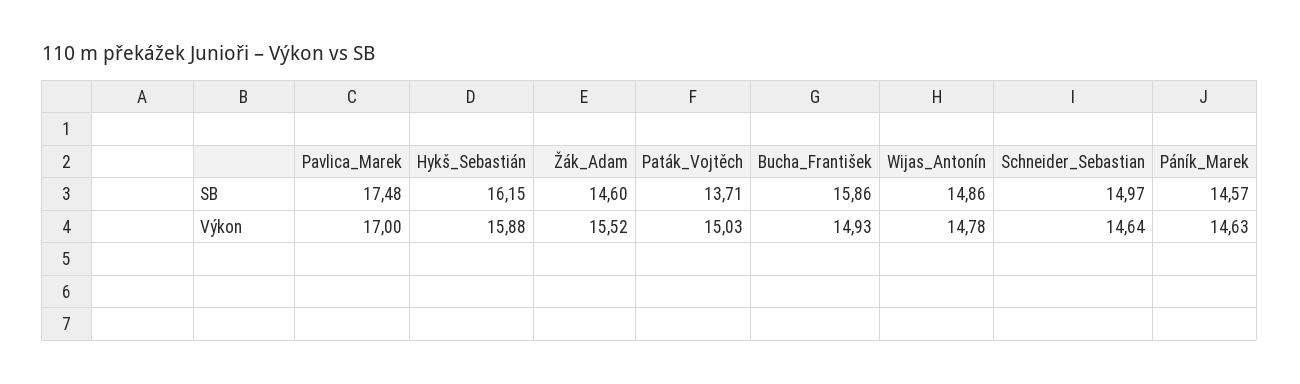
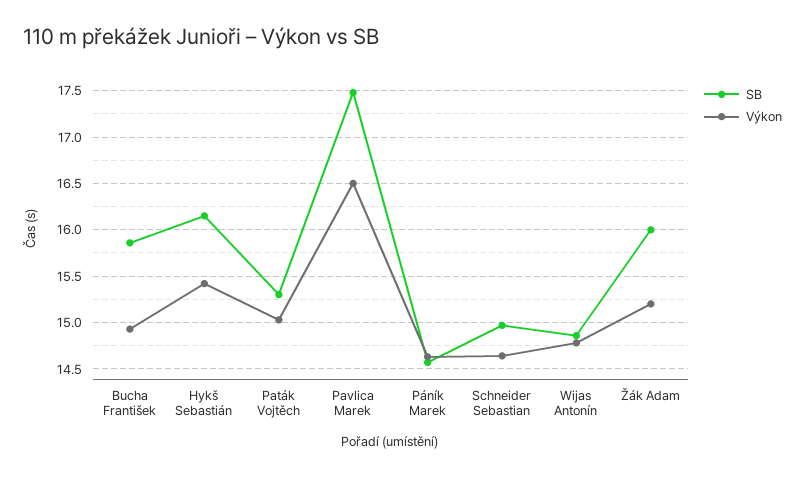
SB, Žák_Adam: 14.6 -> 16
SB, Paták_Vojtěch: 13.71 -> 15.3
Výkon, Pavlica_Marek: 17 -> 16.5
Výkon, Hykš_Sebastián: 15.88 -> 15.4
Výkon, Žák_Adam: 15.52 -> 15.2

